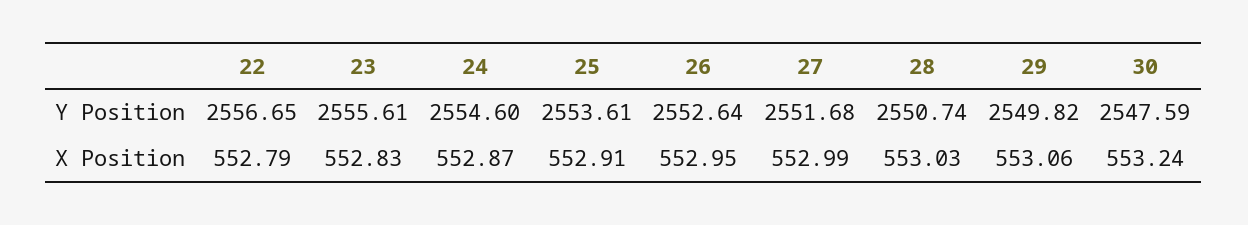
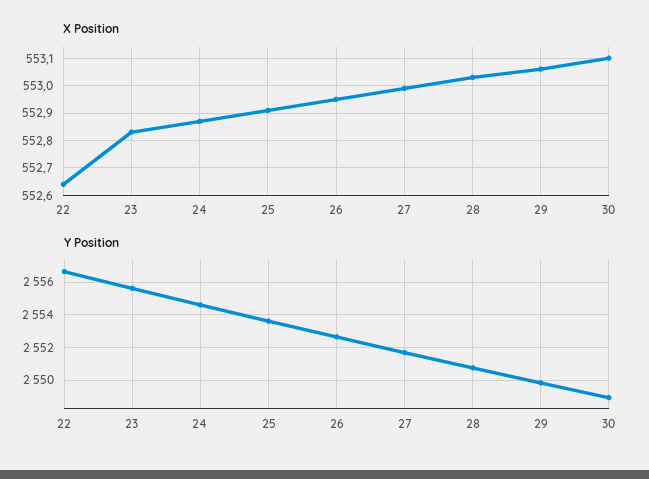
Y Position, 30: 2547.59 -> 2549
X Position, 22: 552.79 -> 552.65
X Position, 30: 553.24 -> 553.1

